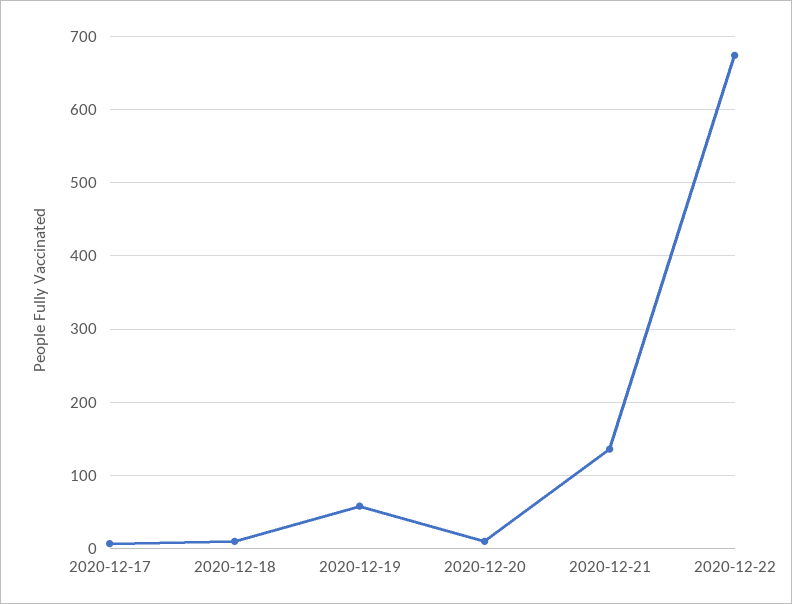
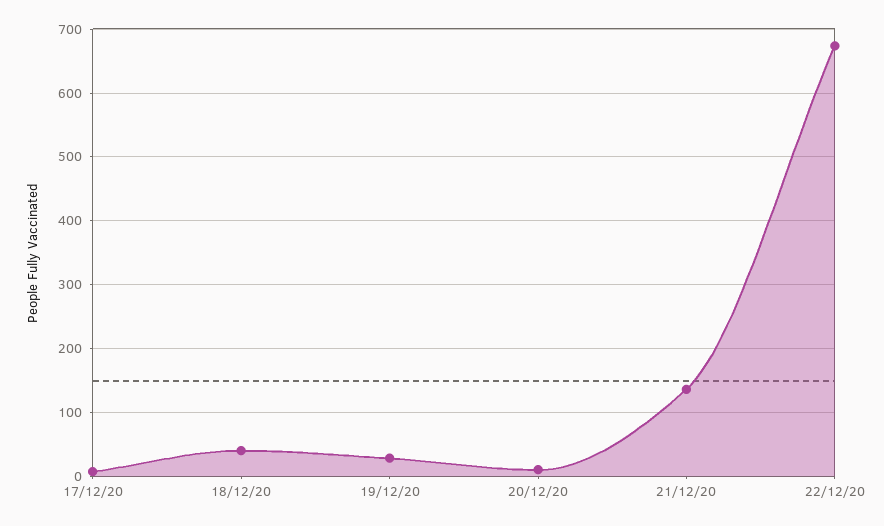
2020-12-18: 10 -> 40
2020-12-19: 60 -> 30

